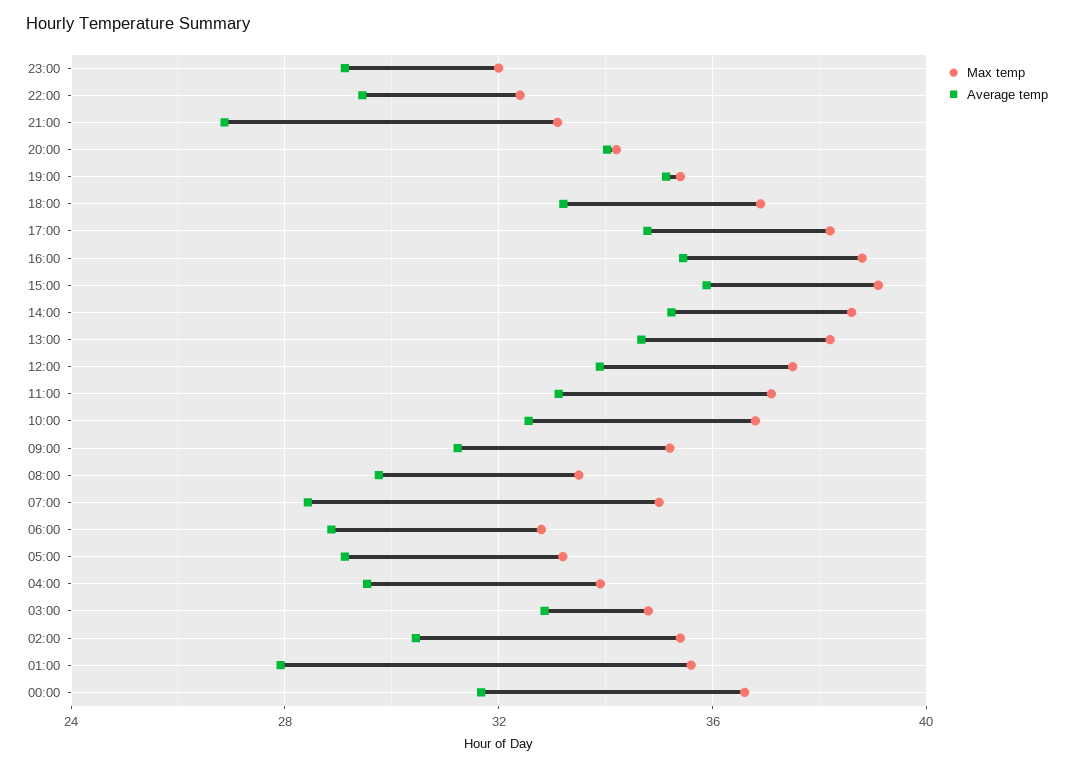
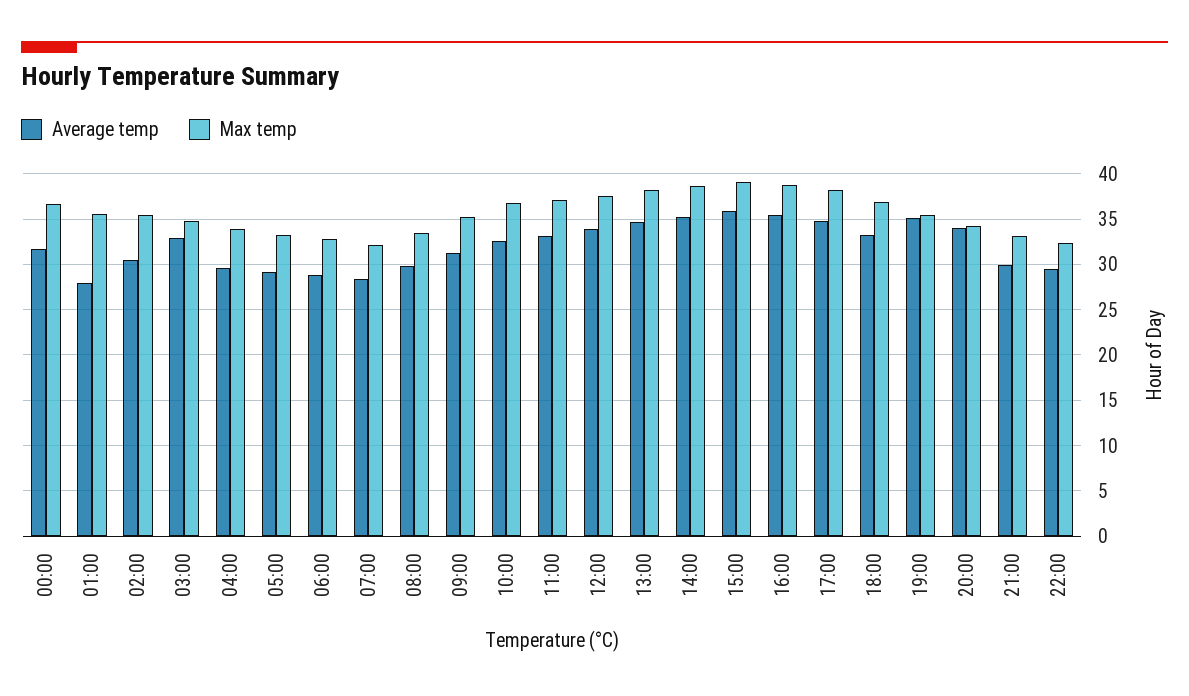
Max temp, 23:00: 32 -> none
Average temp, 23:00: 29 -> none
Average temp, 21:00: 27 -> 30
Max temp, 07:00: 35 -> 32

